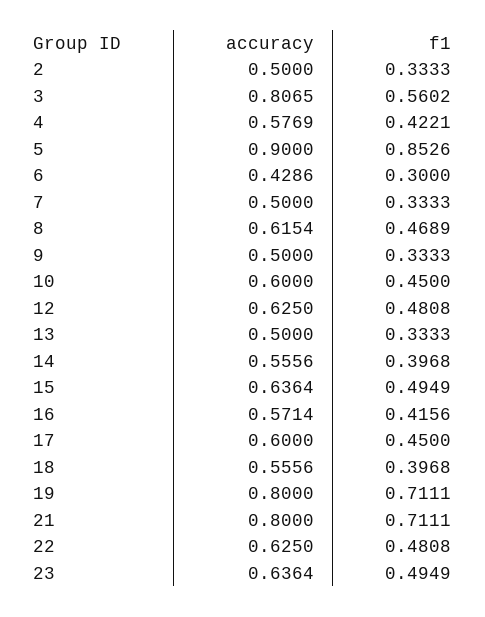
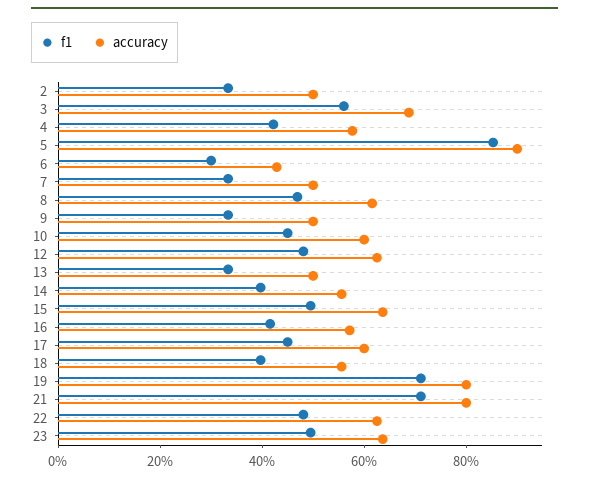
accuracy, 3: 0.8065 -> 0.7

